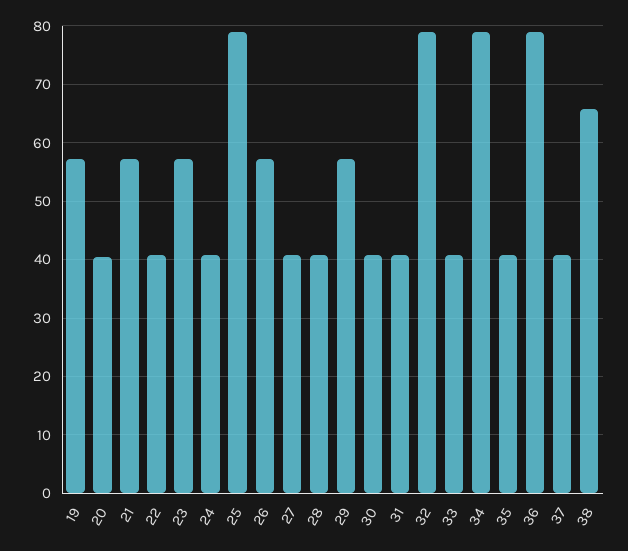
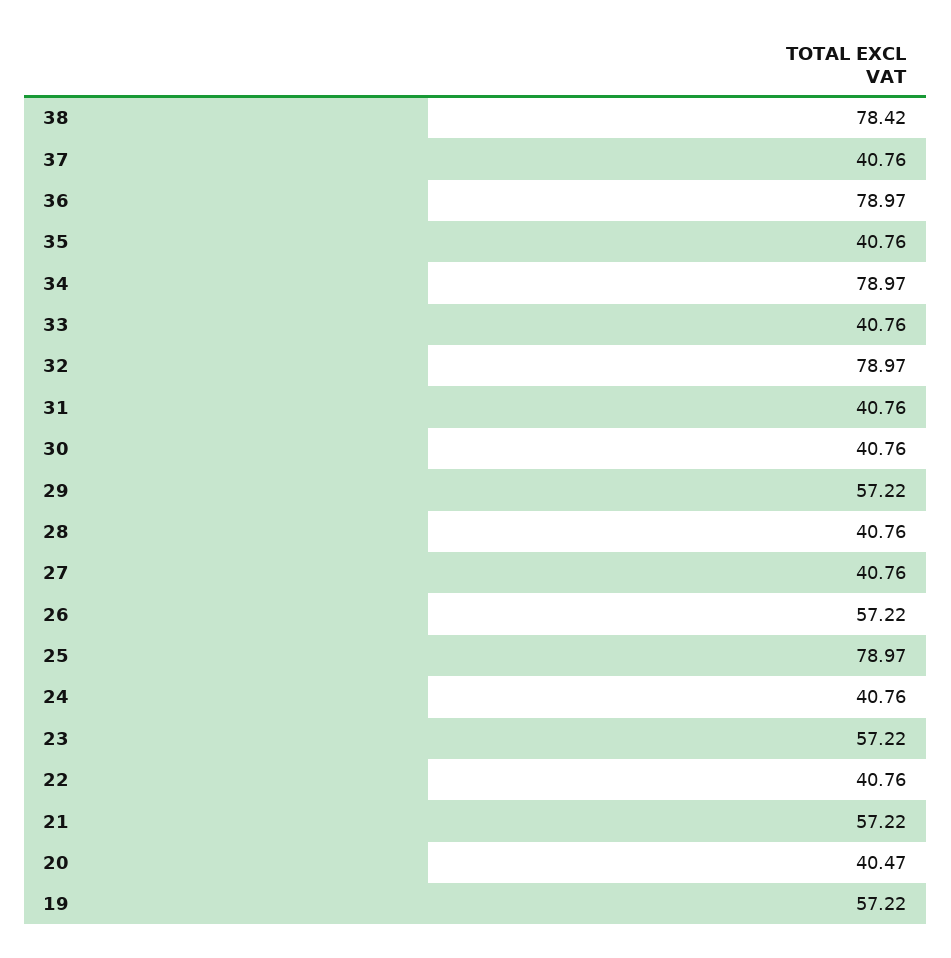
38: 66 -> 78.42

